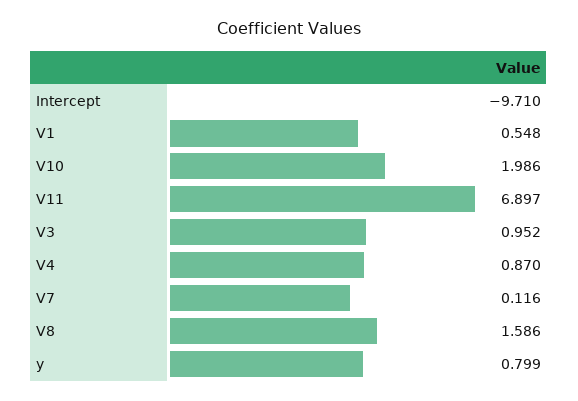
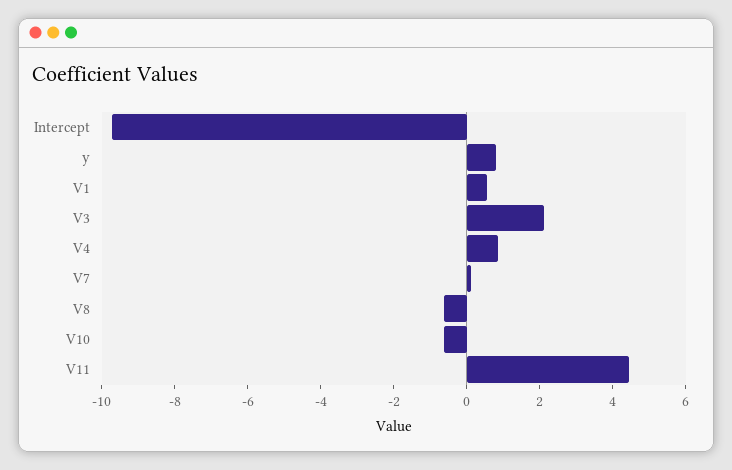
V10: 1.986 -> -0.5
V11: 6.897 -> 4.5
V3: 0.952 -> 2
V8: 1.586 -> -0.5

